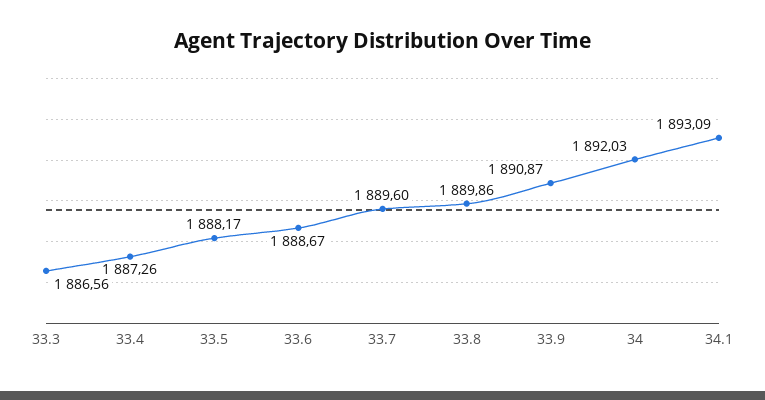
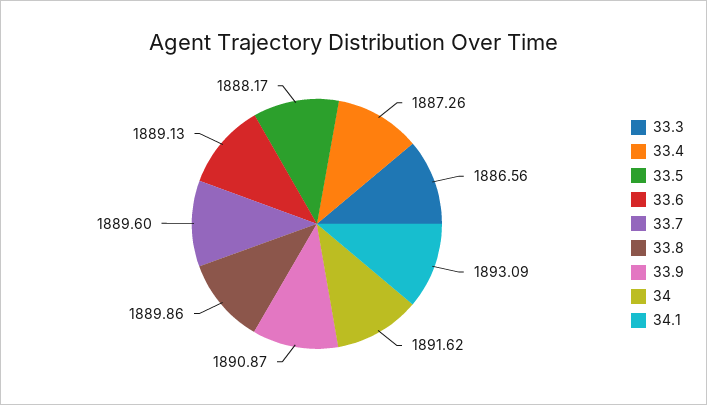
33.6: 1888.67 -> 1889.13
34: 1892.03 -> 1891.62

